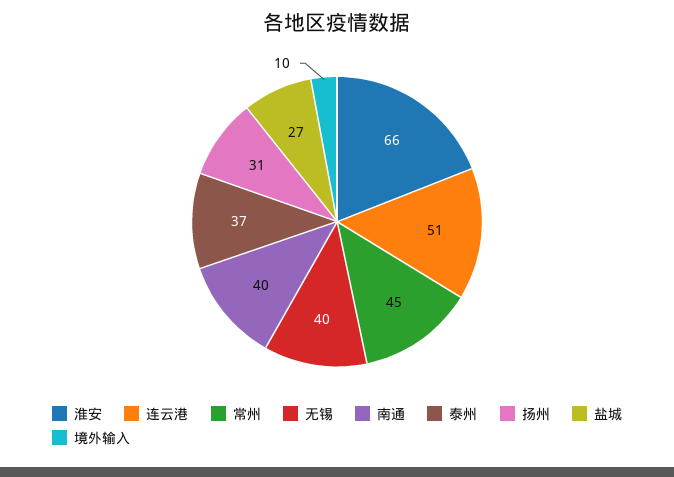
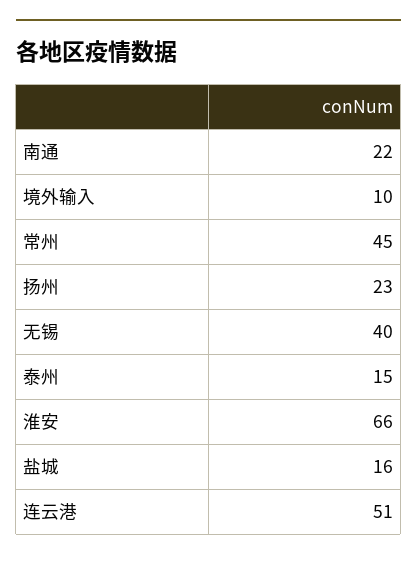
南通: 40 -> 22
泰州: 37 -> 15
扬州: 31 -> 23
盐城: 27 -> 16

